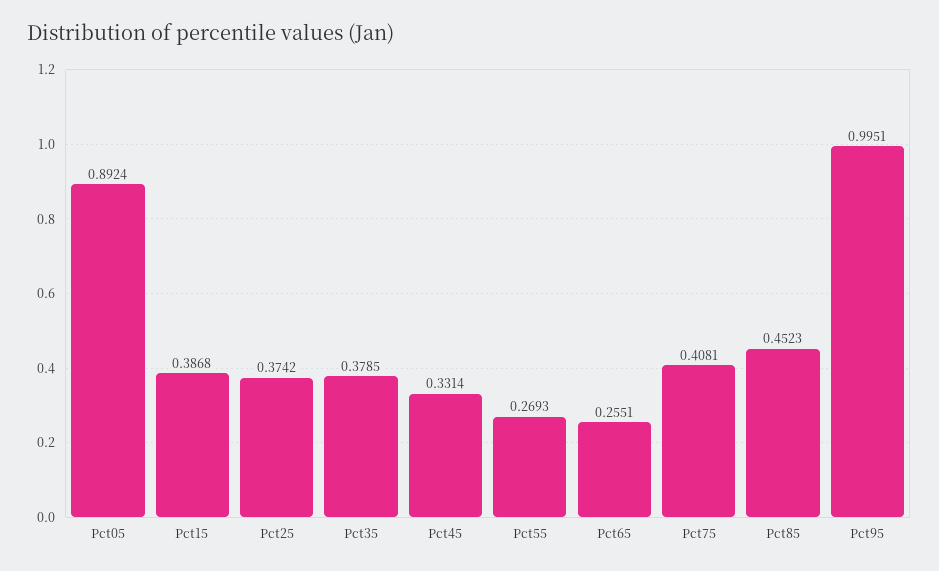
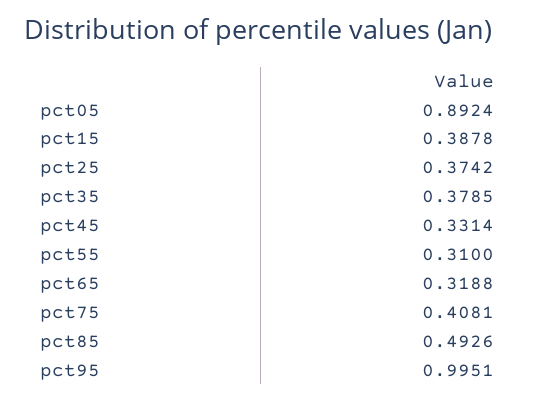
Pct15: 0.3868 -> 0.3878
Pct55: 0.2693 -> 0.31
Pct65: 0.2551 -> 0.3188
Pct85: 0.4523 -> 0.4926

